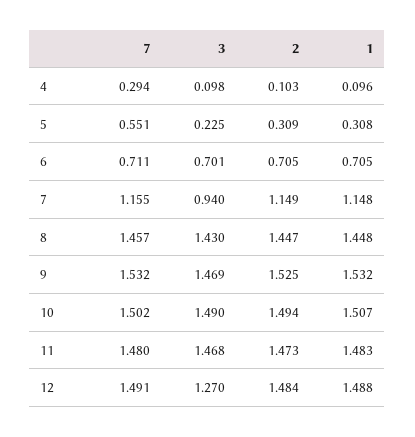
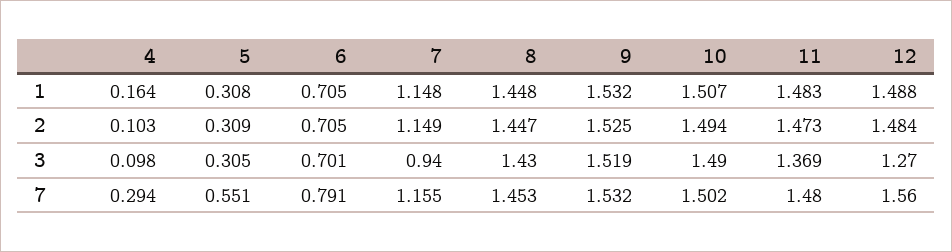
1, 4: 0.096 -> 0.164
3, 5: 0.225 -> 0.305
7, 6: 0.711 -> 0.791
7, 8: 1.457 -> 1.453
3, 9: 1.469 -> 1.519
3, 11: 1.468 -> 1.369
7, 12: 1.491 -> 1.56

